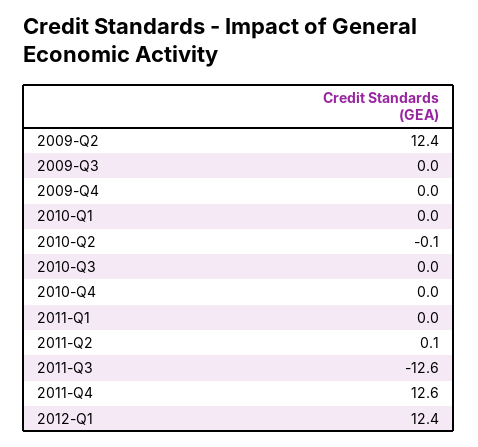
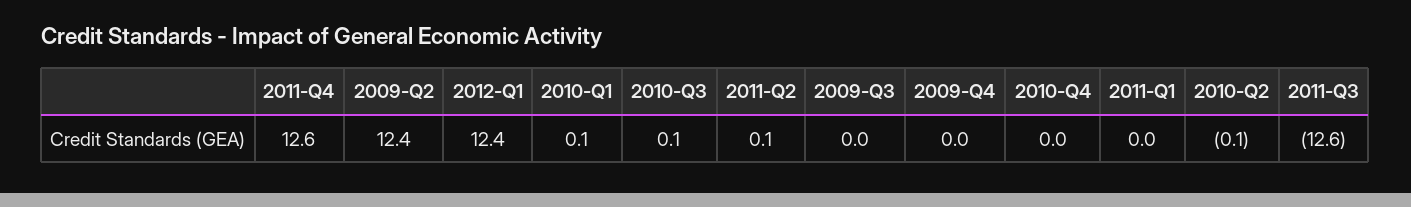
2010-Q1: 0 -> 0.1
2010-Q3: 0 -> 0.1

